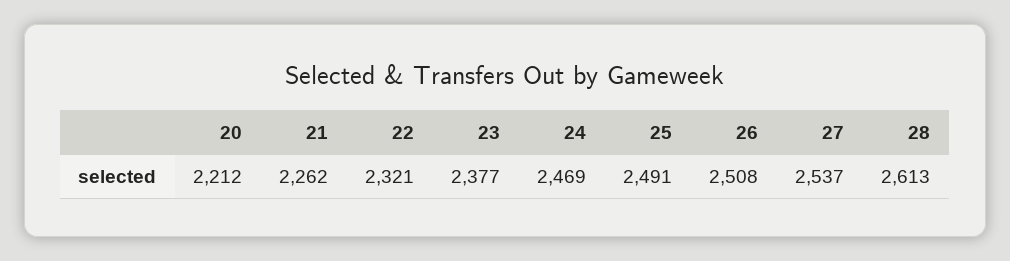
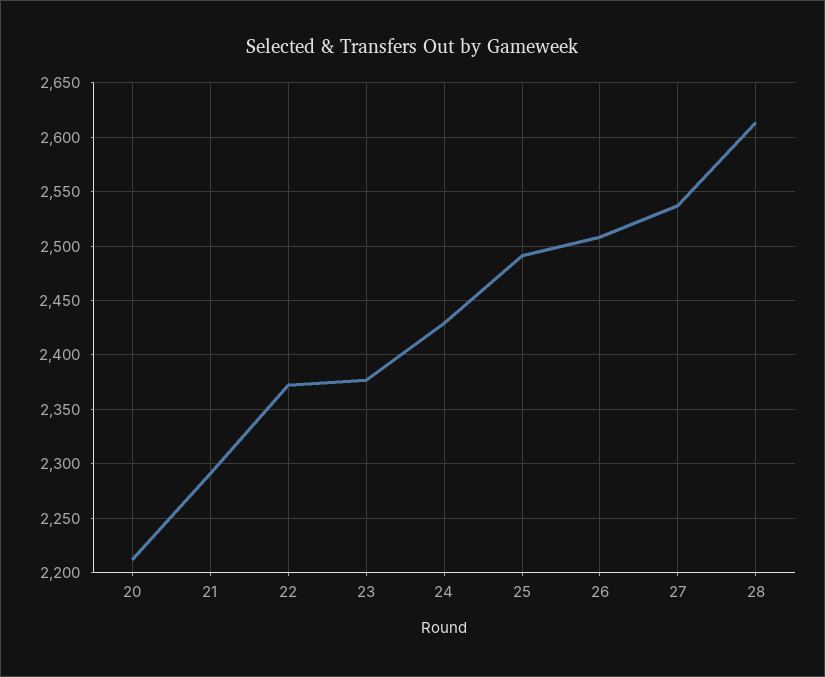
21: 2262 -> 2290
22: 2321 -> 2370
24: 2469 -> 2430

